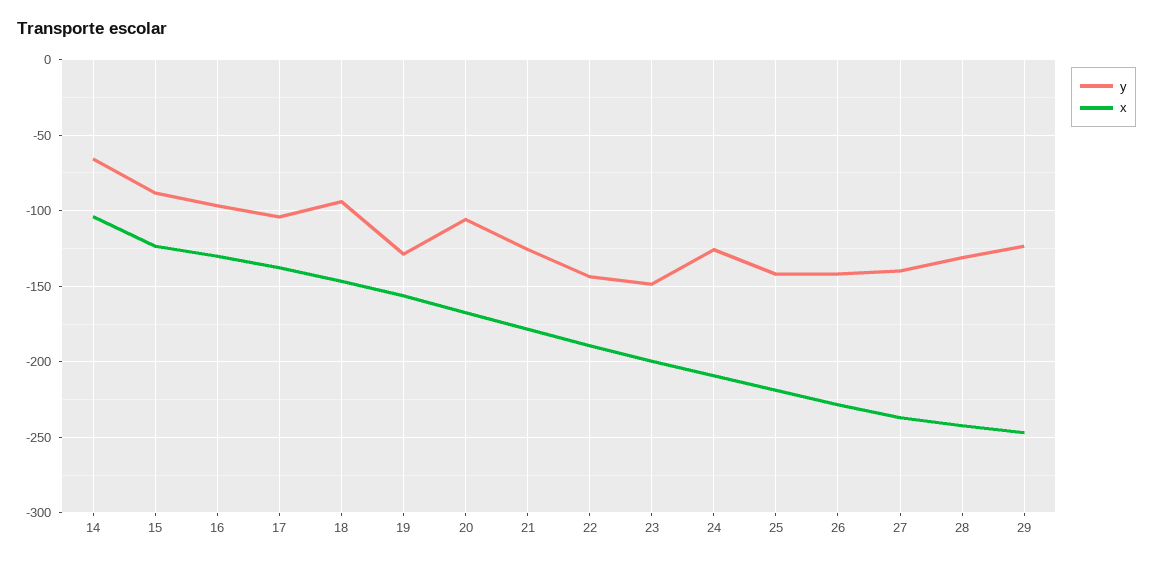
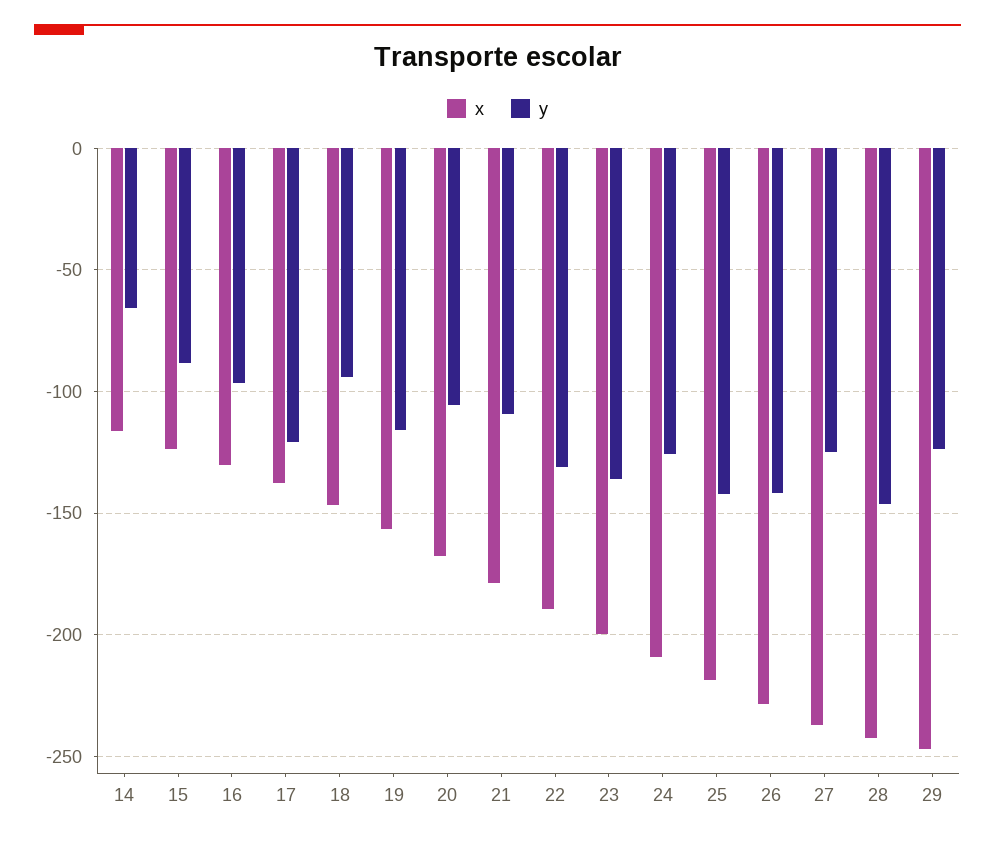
x, 14: -105 -> -115
y, 17: -105 -> -120
y, 19: -130 -> -115
y, 21: -125 -> -110
y, 22: -145 -> -130
y, 23: -150 -> -135
y, 27: -140 -> -125
y, 28: -130 -> -145

